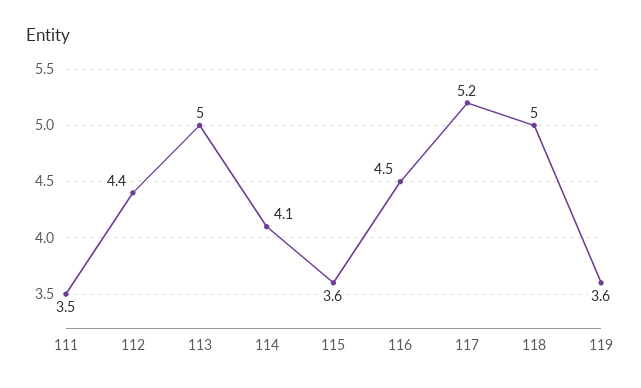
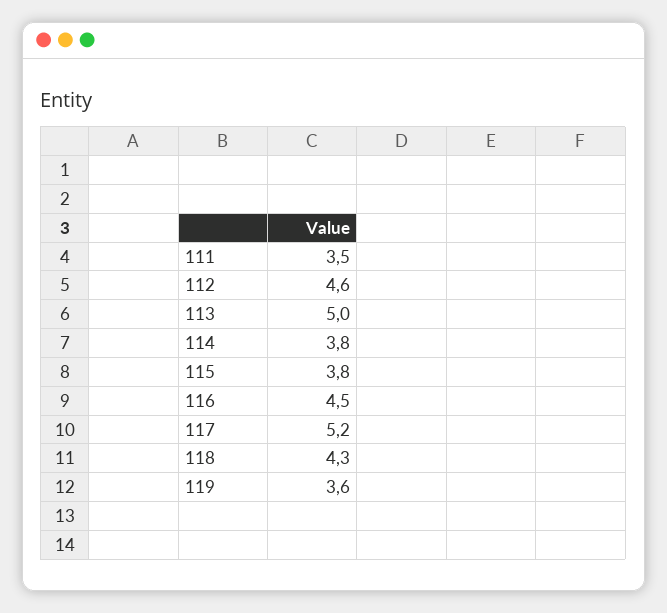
112: 4.4 -> 4.6
114: 4.1 -> 3.8
115: 3.6 -> 3.8
118: 5 -> 4.3

